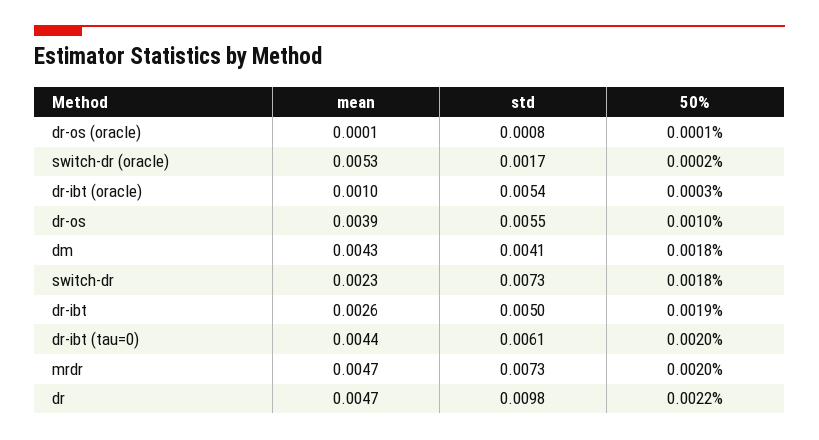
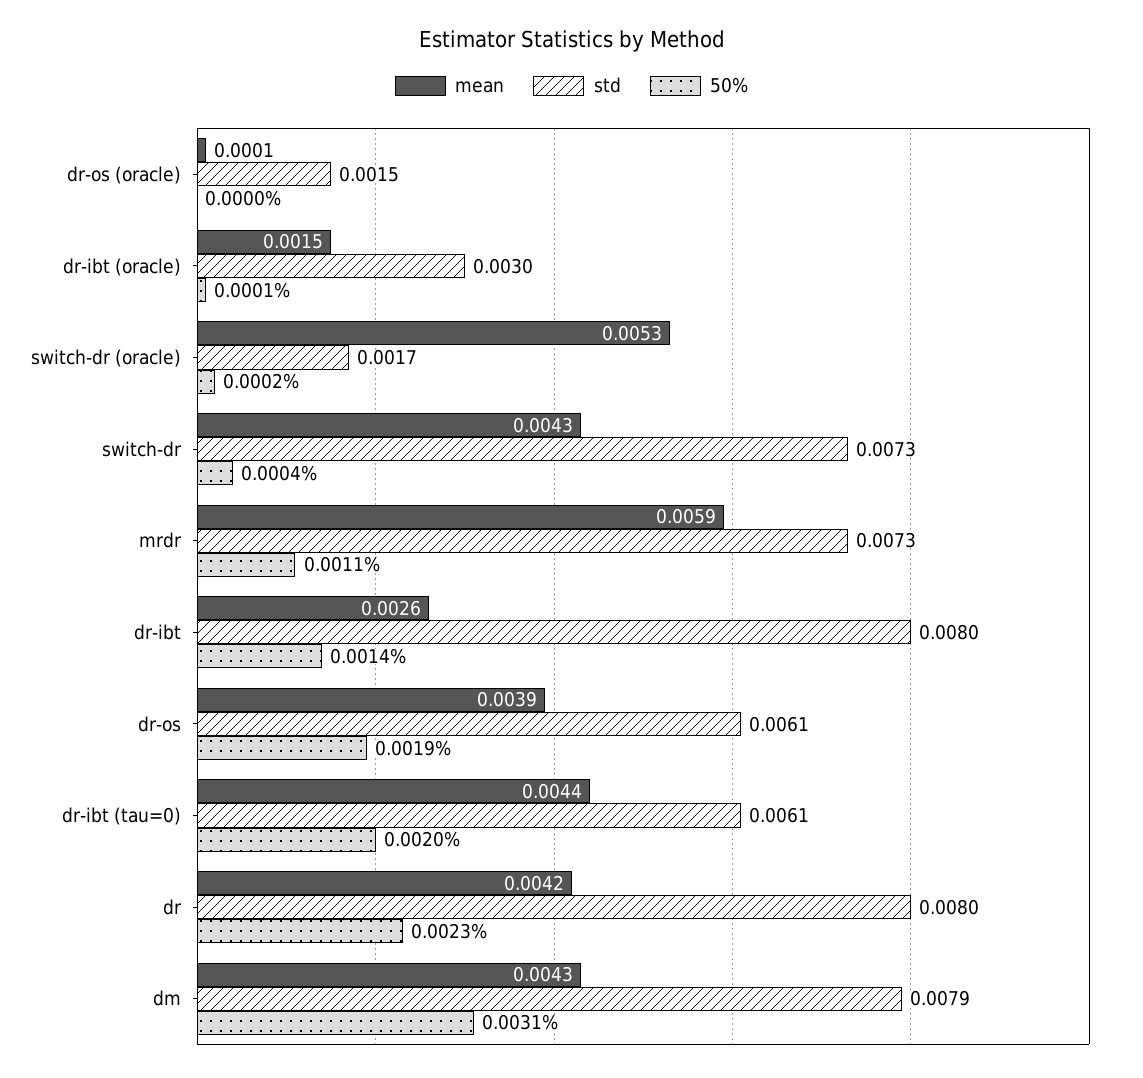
std, dr-os (oracle): 0.0008 -> 0.0015
50%, dr-os (oracle): 0.0001 -> 0
mean, dr-ibt (oracle): 0.001 -> 0.0015
std, dr-ibt (oracle): 0.0054 -> 0.003
50%, dr-ibt (oracle): 0.0003 -> 0.0001
std, dr-os: 0.0055 -> 0.0061
50%, dr-os: 0.001 -> 0.0019
std, dm: 0.0041 -> 0.0079
50%, dm: 0.0018 -> 0.0031
mean, switch-dr: 0.0023 -> 0.0043
50%, switch-dr: 0.0018 -> 0.0004
std, dr-ibt: 0.005 -> 0.008
50%, dr-ibt: 0.0019 -> 0.0014
mean, mrdr: 0.0047 -> 0.0059
50%, mrdr: 0.002 -> 0.0011
mean, dr: 0.0047 -> 0.0042
std, dr: 0.0098 -> 0.008
50%, dr: 0.0022 -> 0.0023

